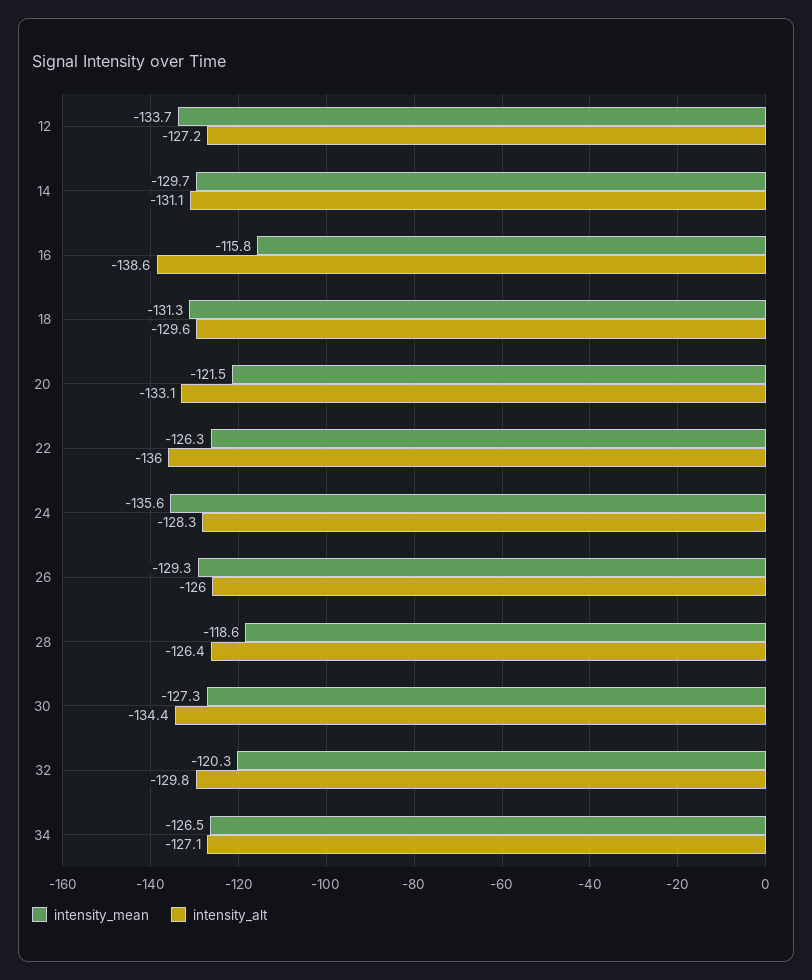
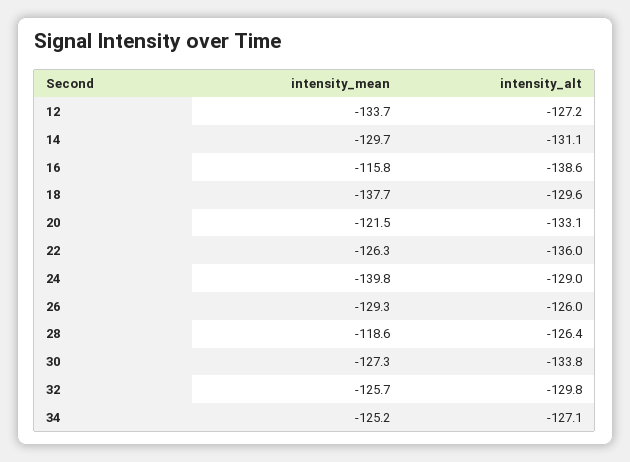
intensity_mean, 18: -131.3 -> -137.7
intensity_mean, 24: -135.6 -> -139.8
intensity_alt, 24: -128.3 -> -129
intensity_alt, 30: -134.4 -> -133.8
intensity_mean, 32: -120.3 -> -125.7
intensity_mean, 34: -126.5 -> -125.2

